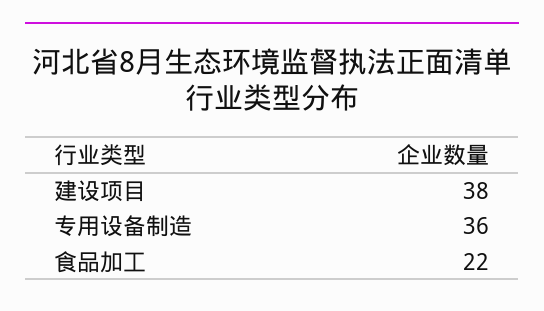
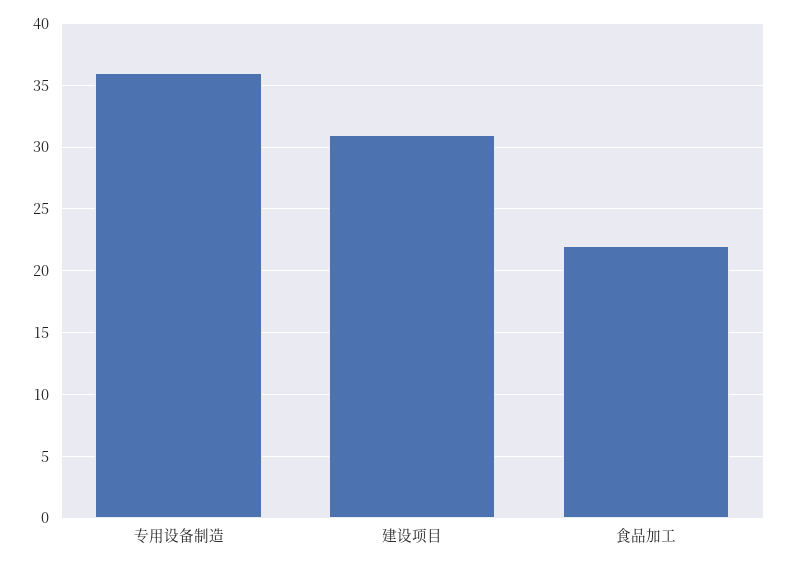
建设项目: 38 -> 31

